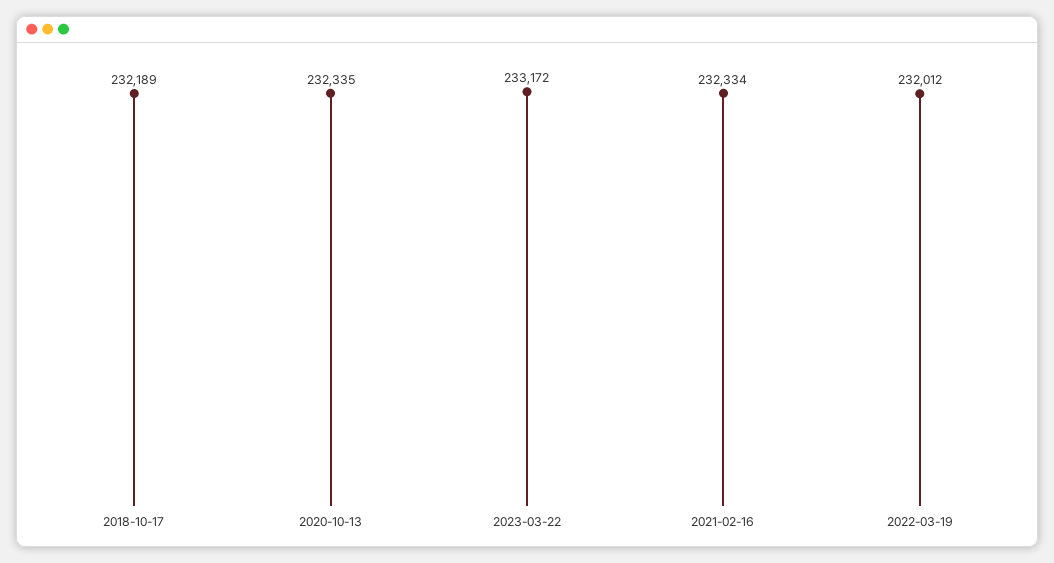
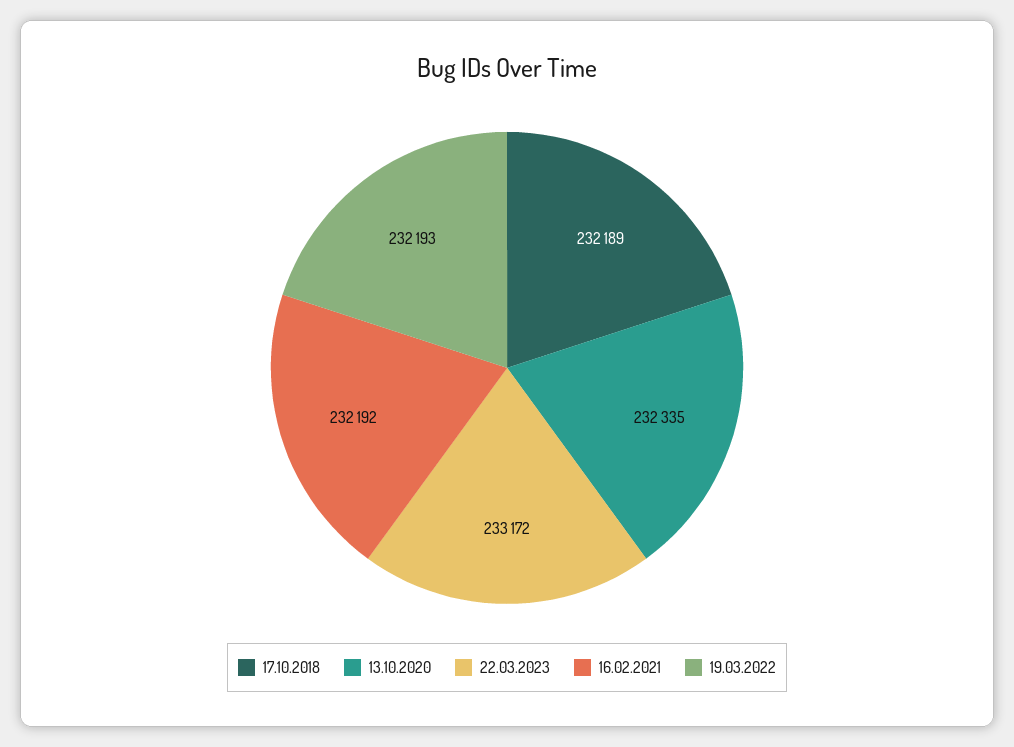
2021-02-16: 232334 -> 232192
2022-03-19: 232012 -> 232193

